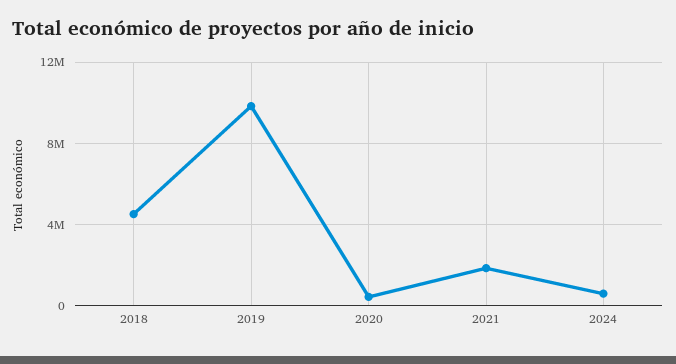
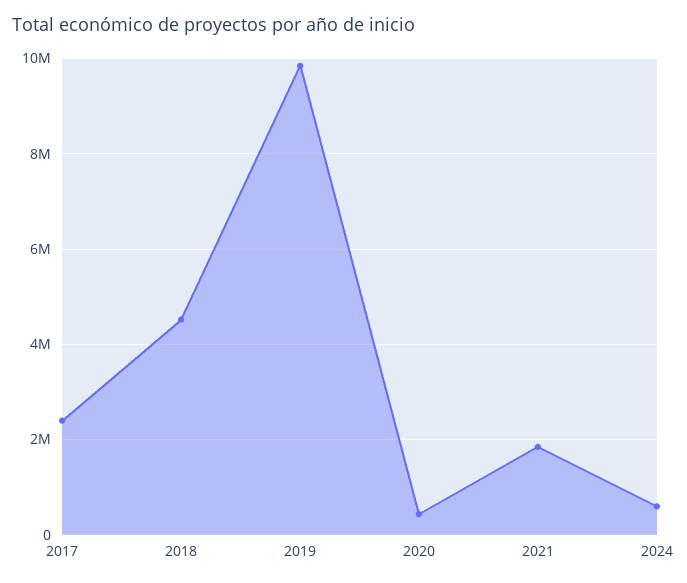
2017: none -> 2400000

